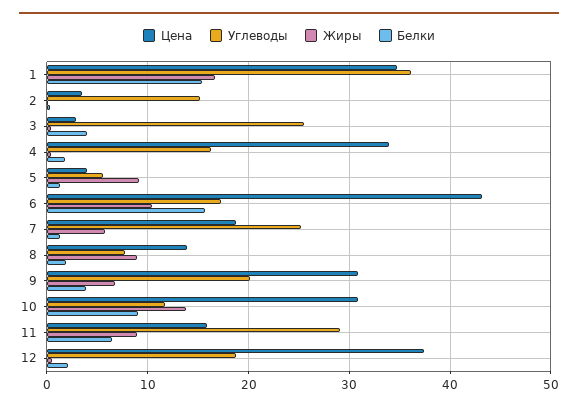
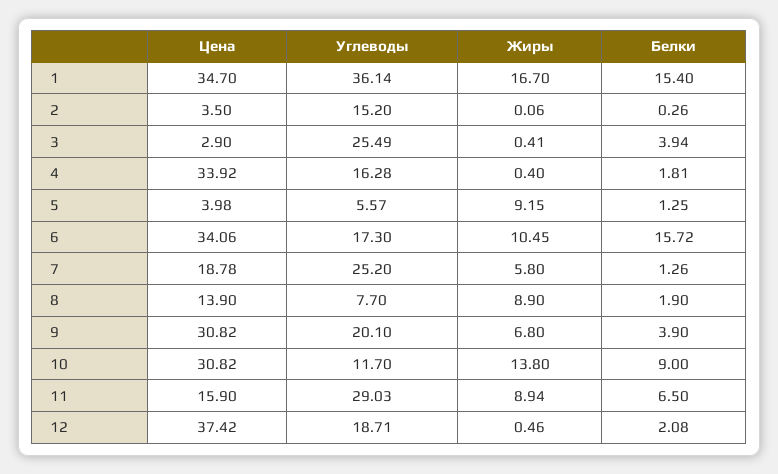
Цена, 6: 43 -> 34.06

